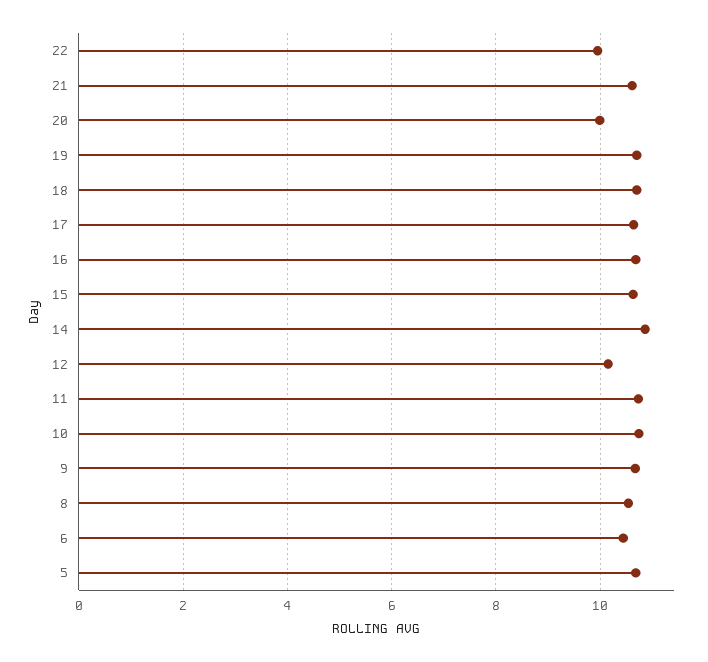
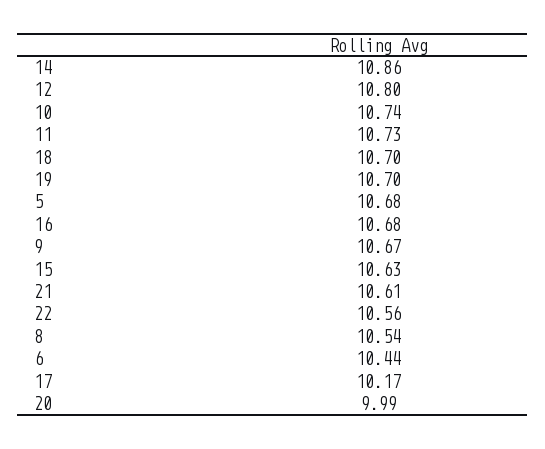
22: 10 -> 10.56
17: 10.6 -> 10.17
12: 10.2 -> 10.8

